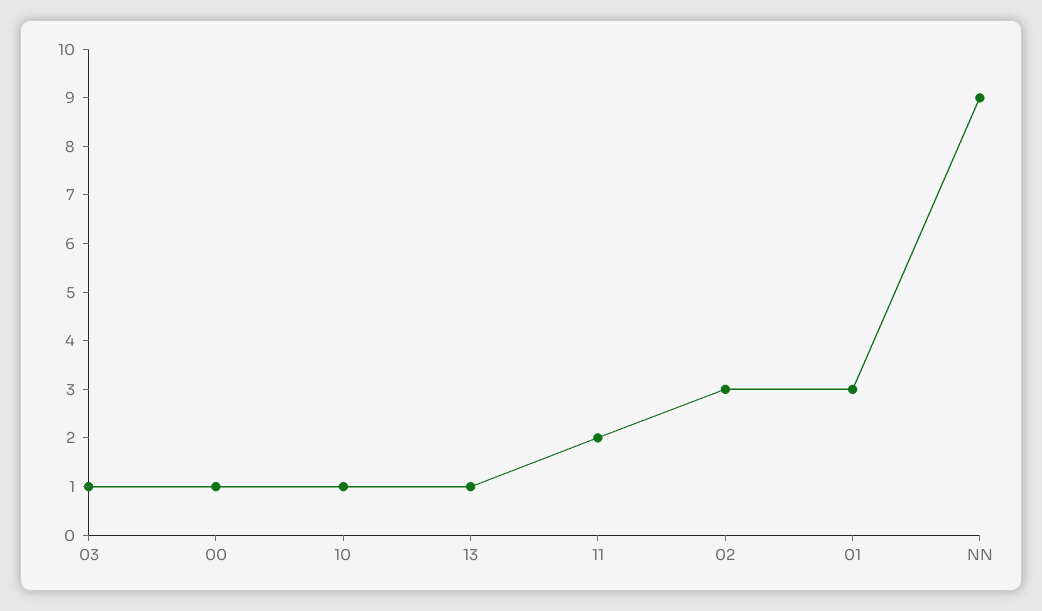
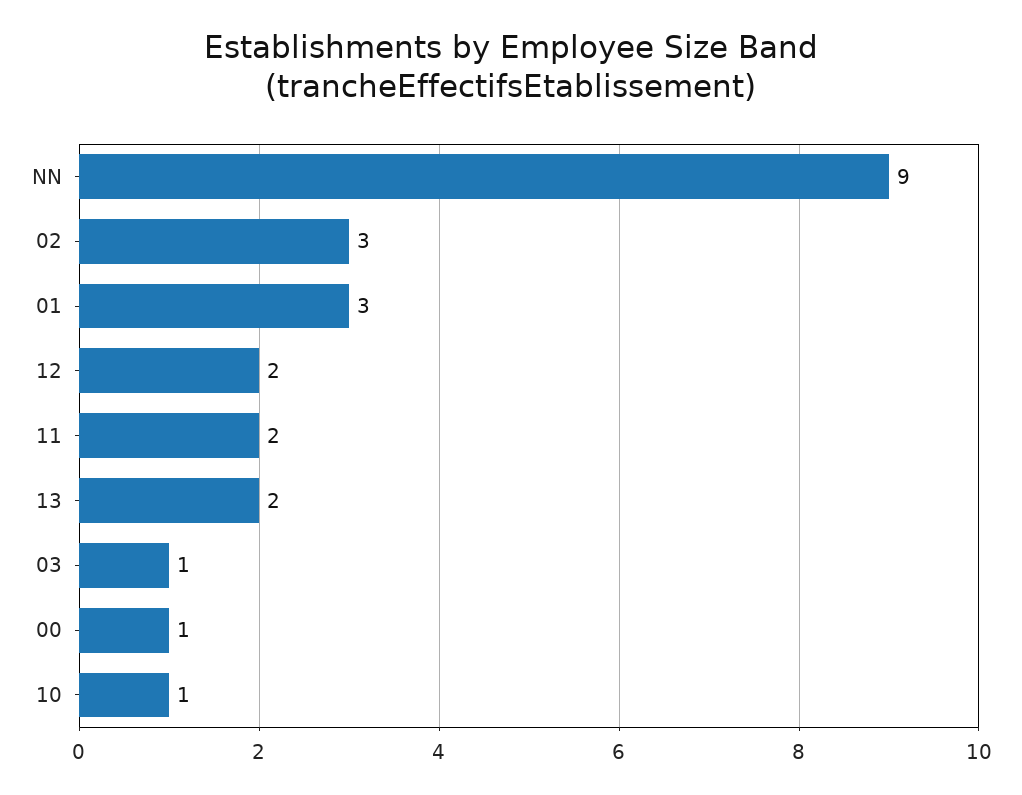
13: 1 -> 2
12: none -> 2

